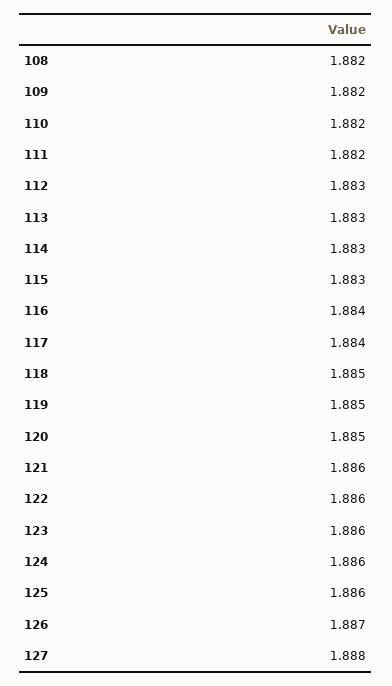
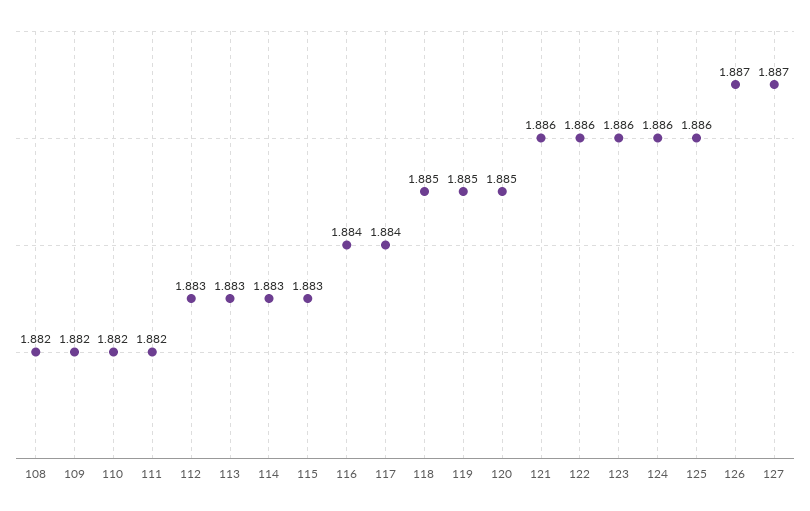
127: 1.888 -> 1.887

